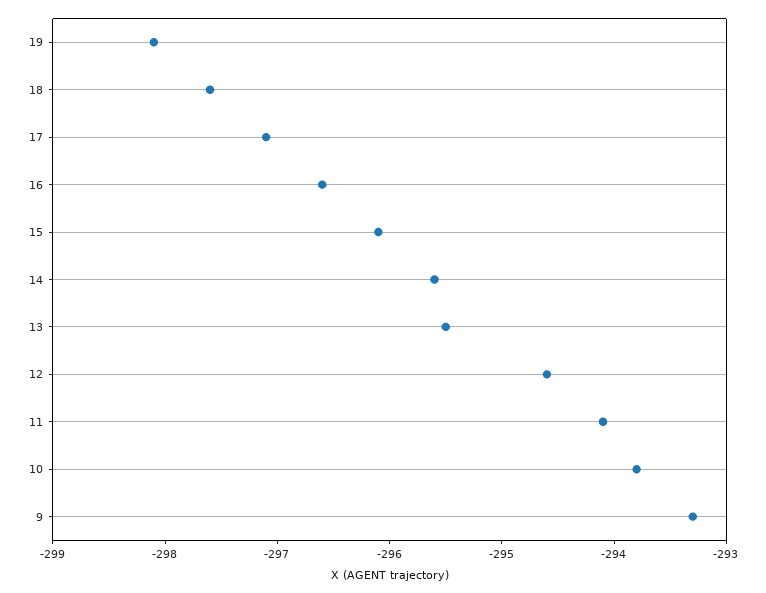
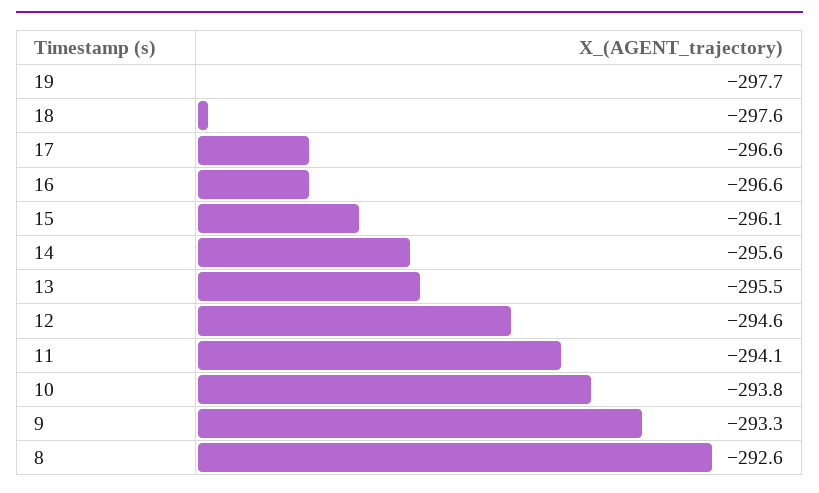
19: -298.1 -> -297.7
17: -297.1 -> -296.6
8: none -> -292.6

